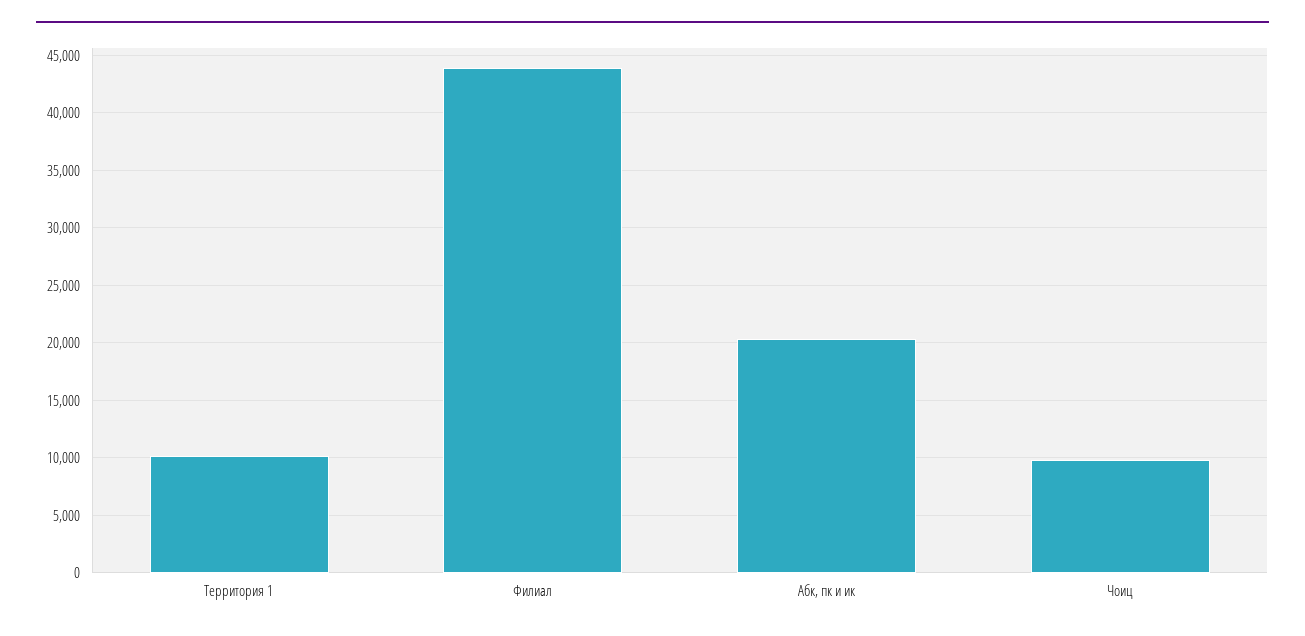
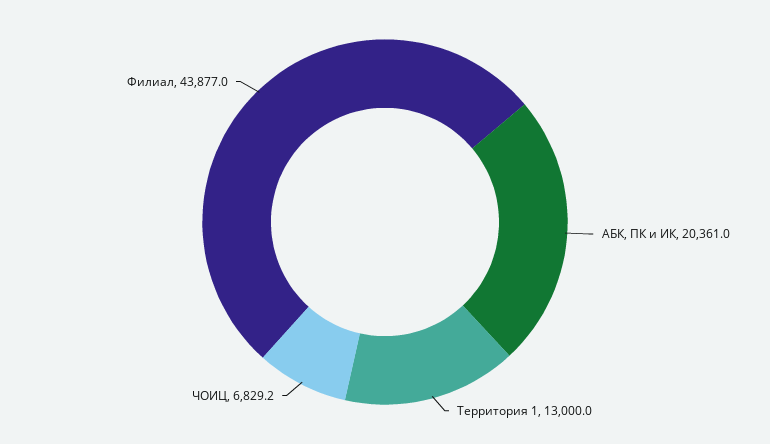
Территория 1: 10000 -> 13000
Чоиц: 10000 -> 6829.2

